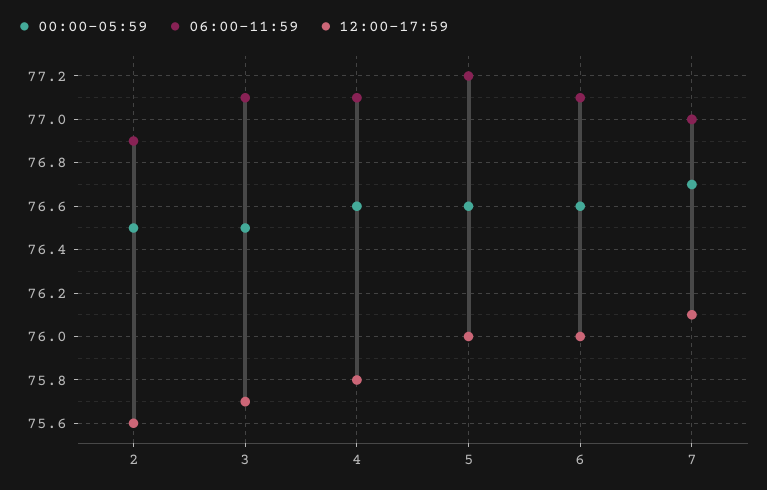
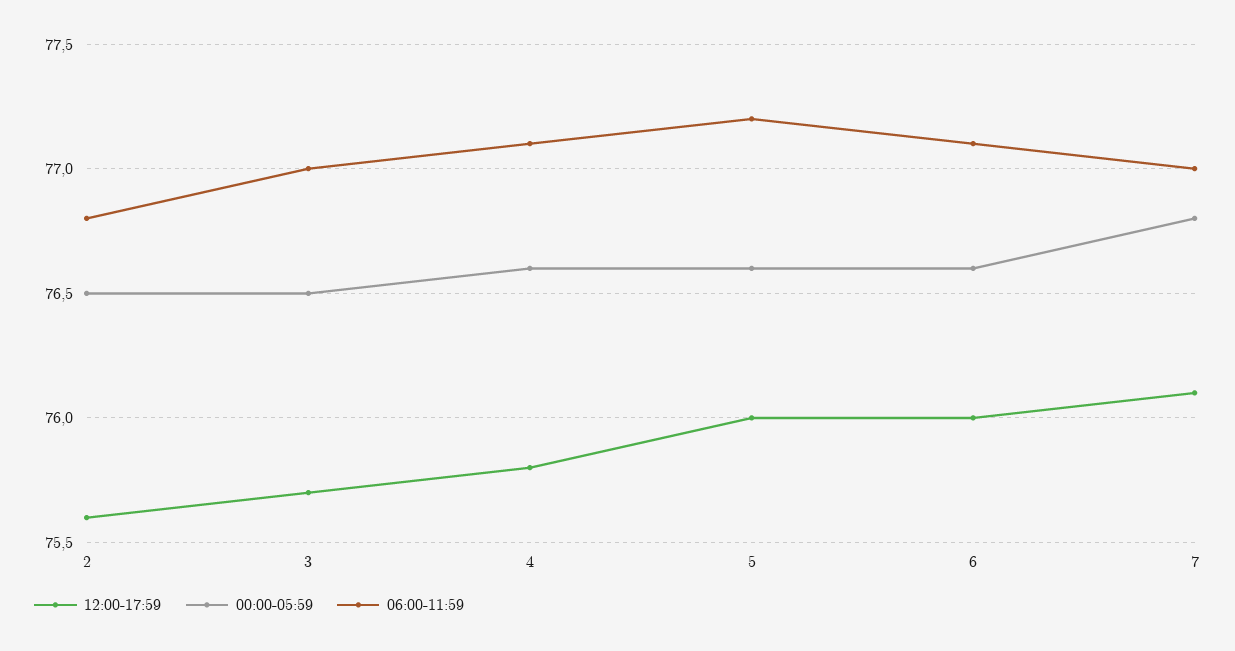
06:00-11:59, 2: 76.9 -> 76.8
06:00-11:59, 3: 77.1 -> 77
00:00-05:59, 7: 76.7 -> 76.8

